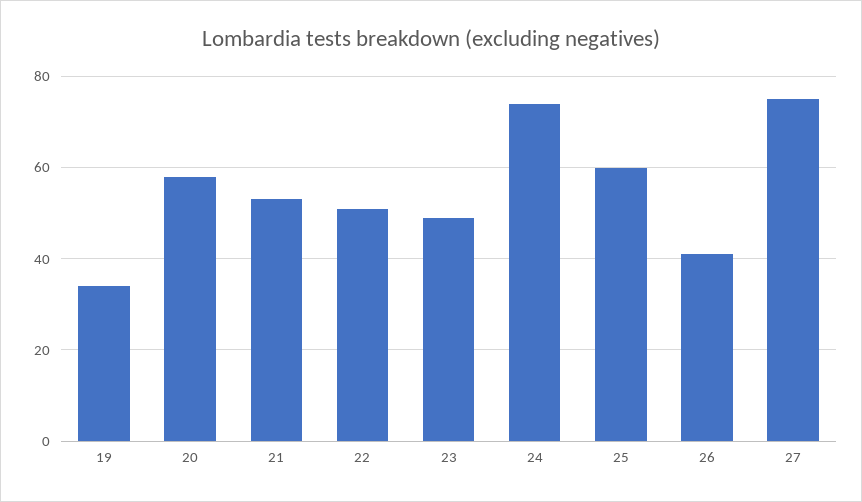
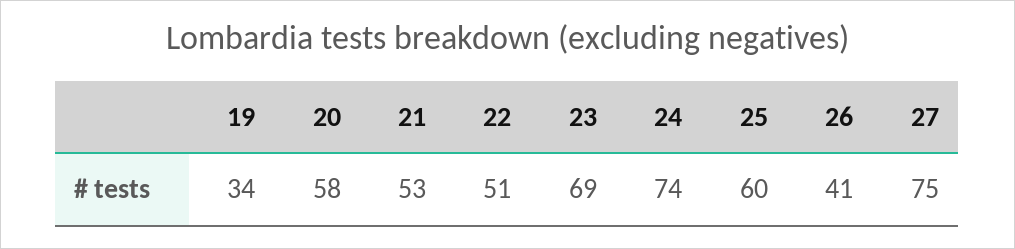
23: 50 -> 69

